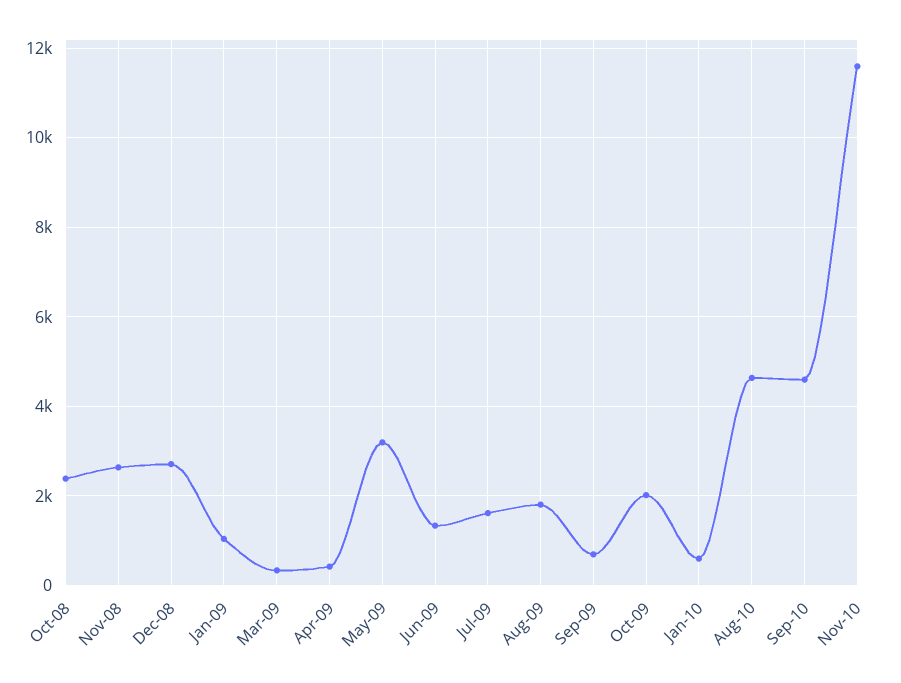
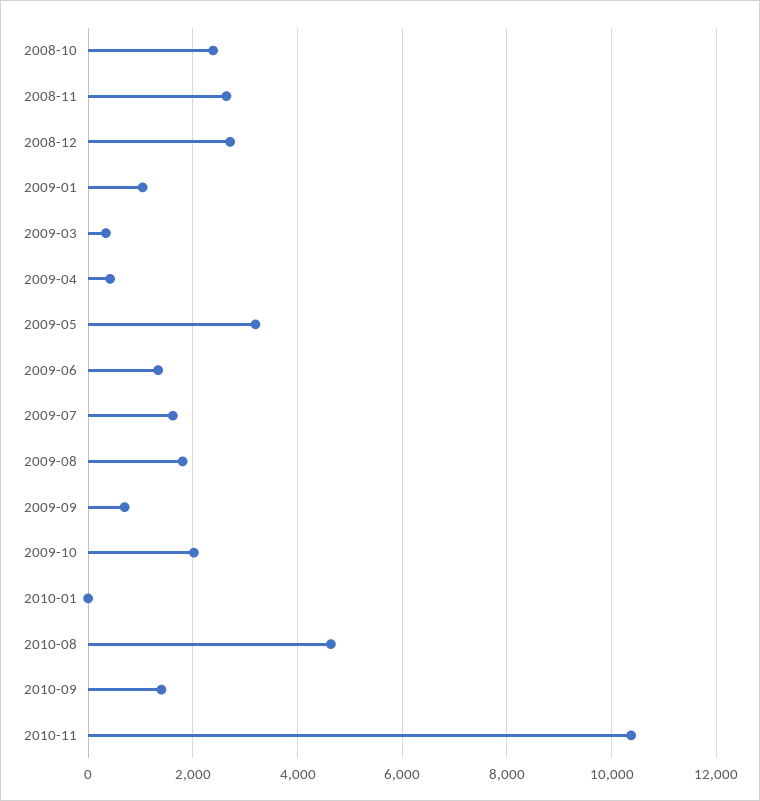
Jan-10: 600 -> 0
Sep-10: 4600 -> 1400
Nov-10: 11600 -> 10400

